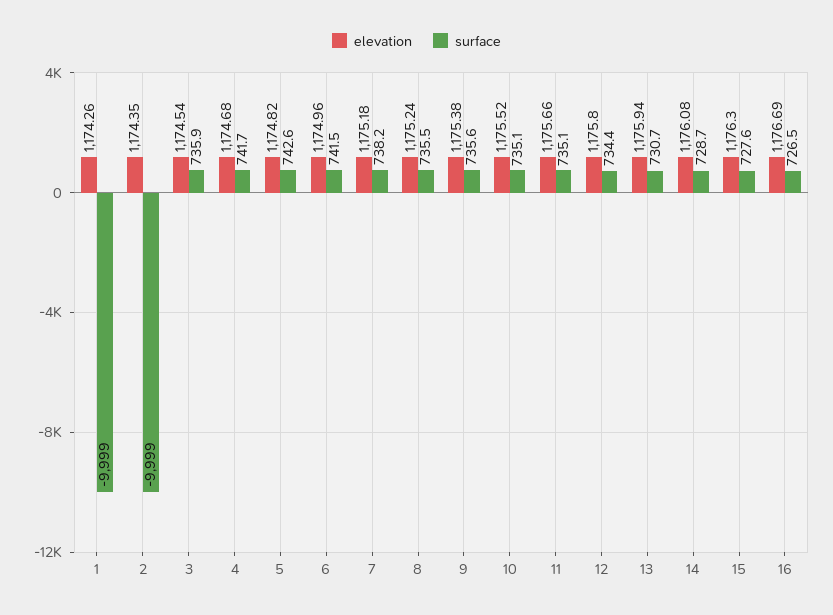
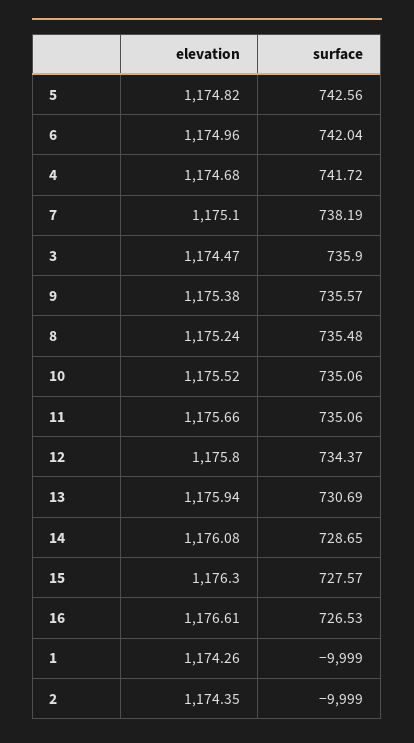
elevation, 3: 1174.54 -> 1174.47
surface, 6: 741.5 -> 742.04
elevation, 7: 1175.18 -> 1175.1
elevation, 16: 1176.69 -> 1176.61

